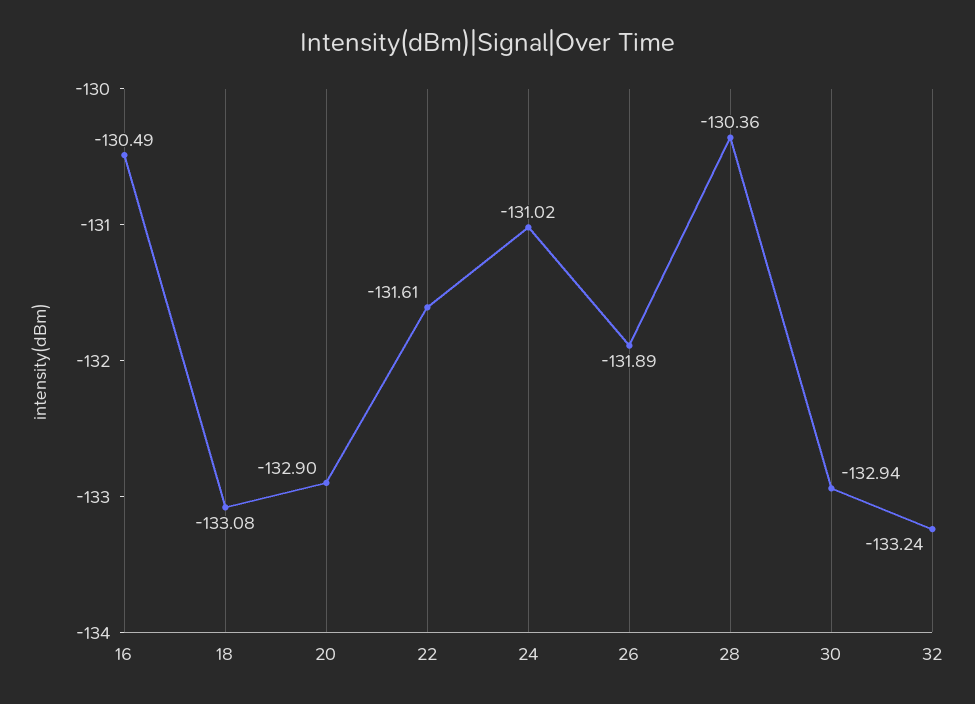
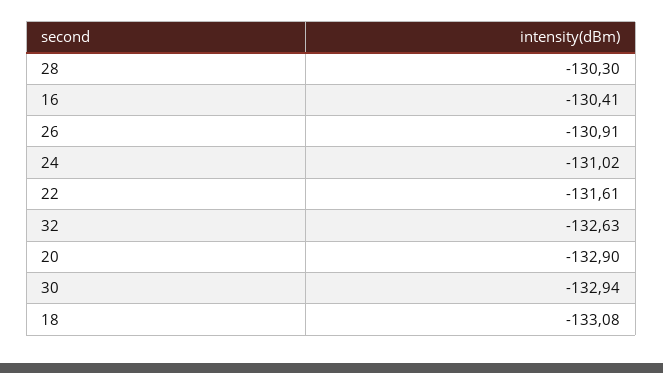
16: -130.49 -> -130.41
26: -131.89 -> -130.91
28: -130.36 -> -130.3
32: -133.24 -> -132.63

